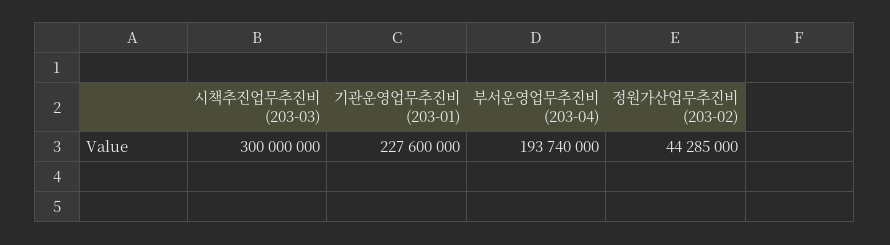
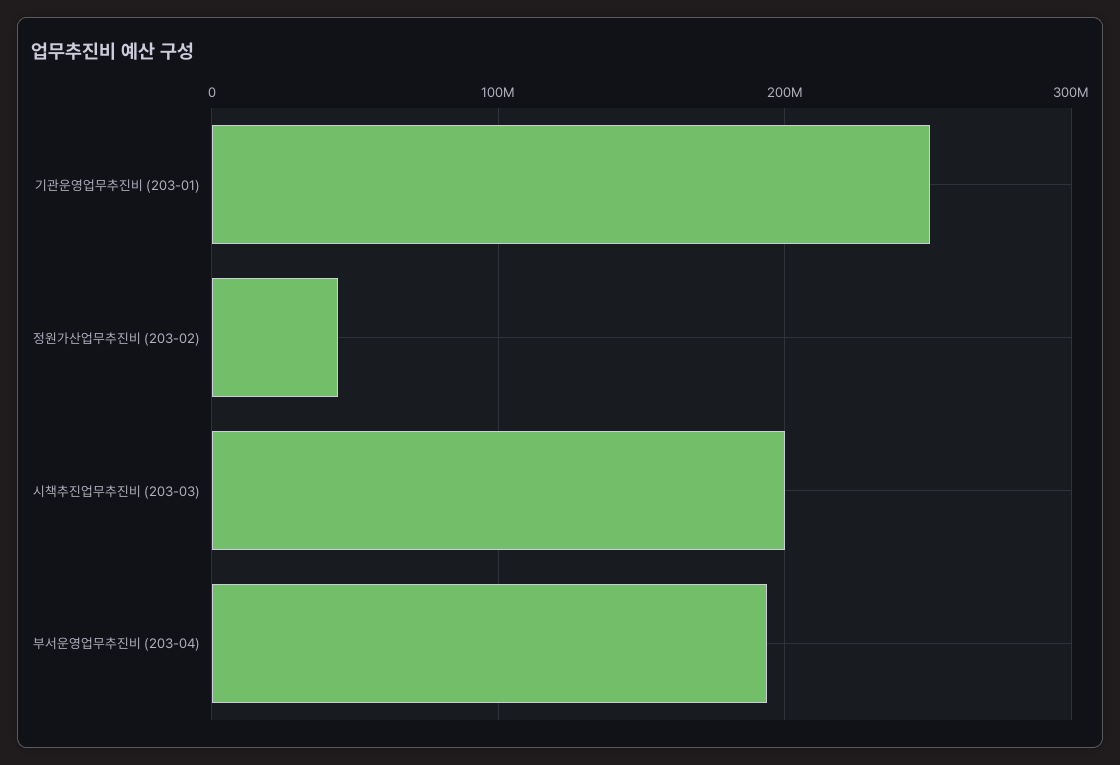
시책추진업무추진비 (203-03): 300000000 -> 200000000
기관운영업무추진비 (203-01): 227600000 -> 250000000

